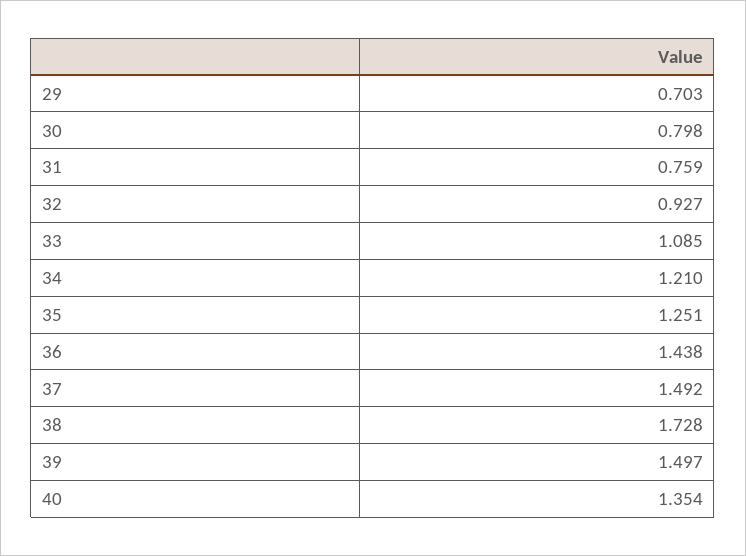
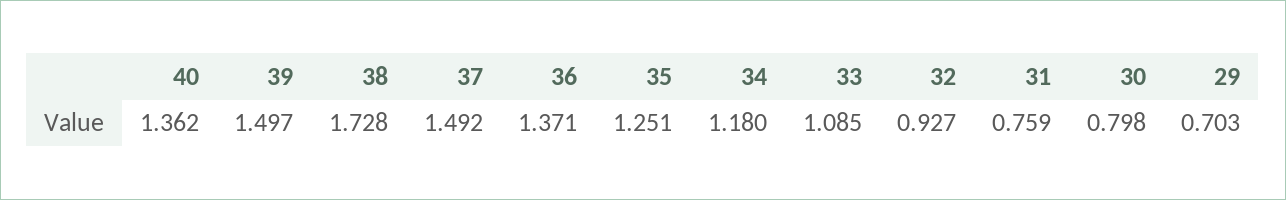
34: 1.21 -> 1.18
36: 1.438 -> 1.371
40: 1.354 -> 1.362

